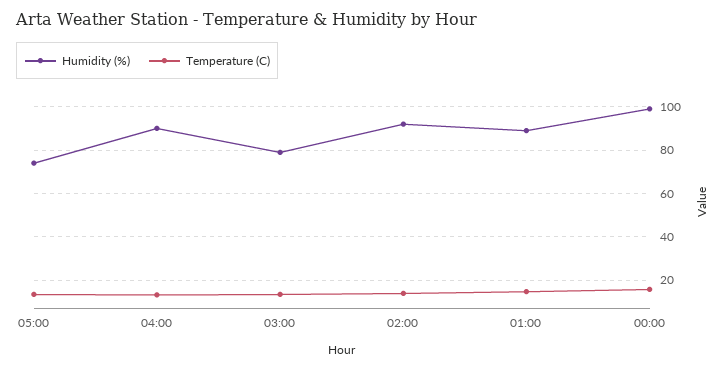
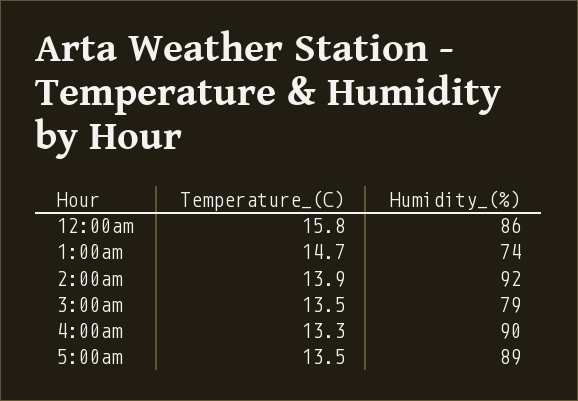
Humidity (%), 05:00: 75 -> 89
Humidity (%), 01:00: 90 -> 74
Humidity (%), 00:00: 100 -> 86

